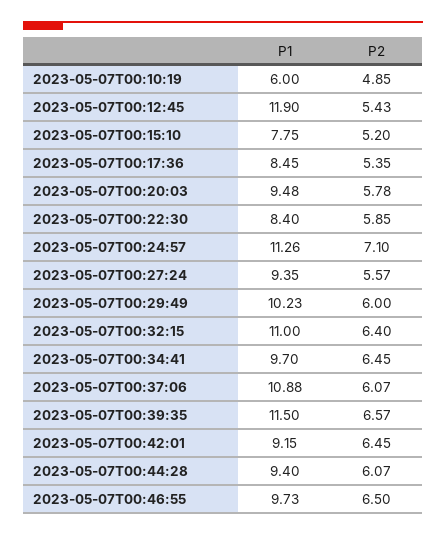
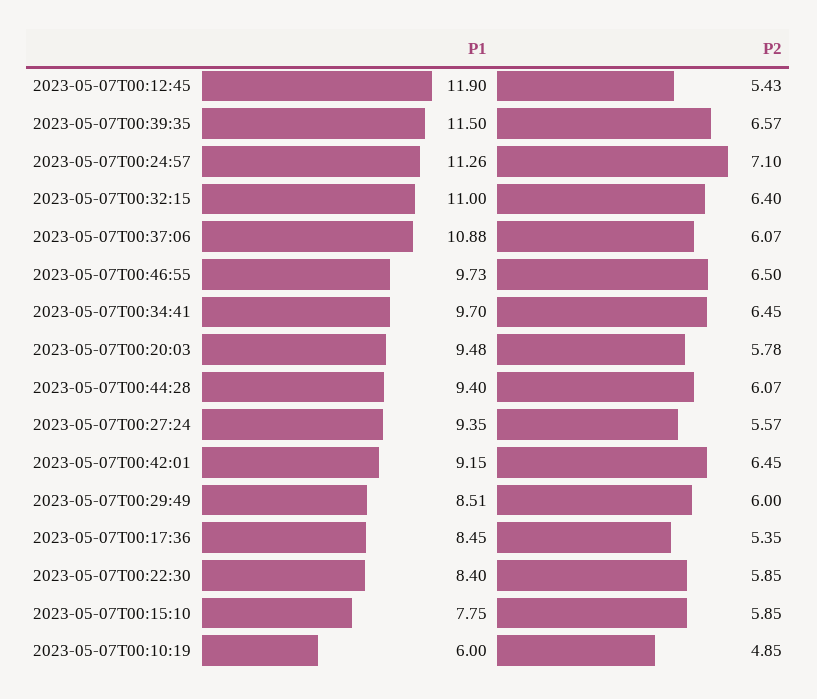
P2, 2023-05-07T00:15:10: 5.2 -> 5.85
P1, 2023-05-07T00:29:49: 10.23 -> 8.51

